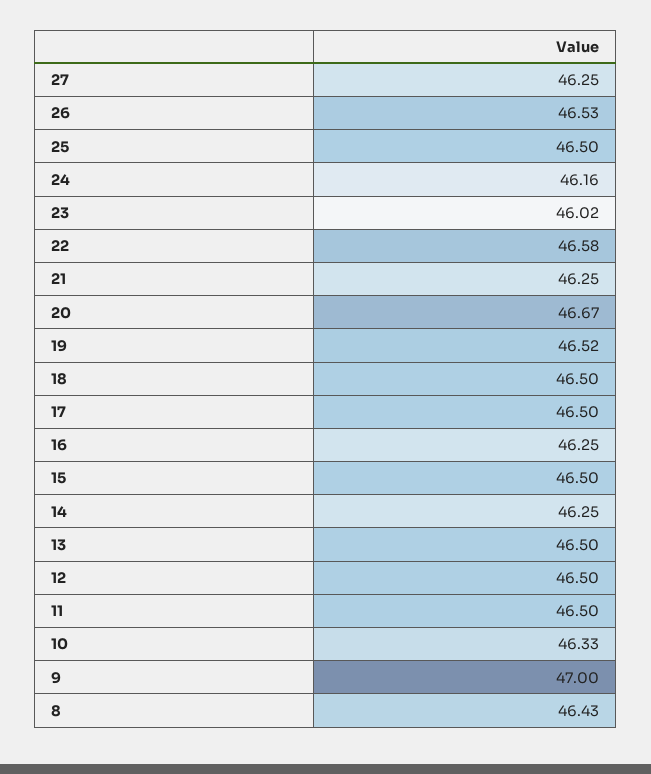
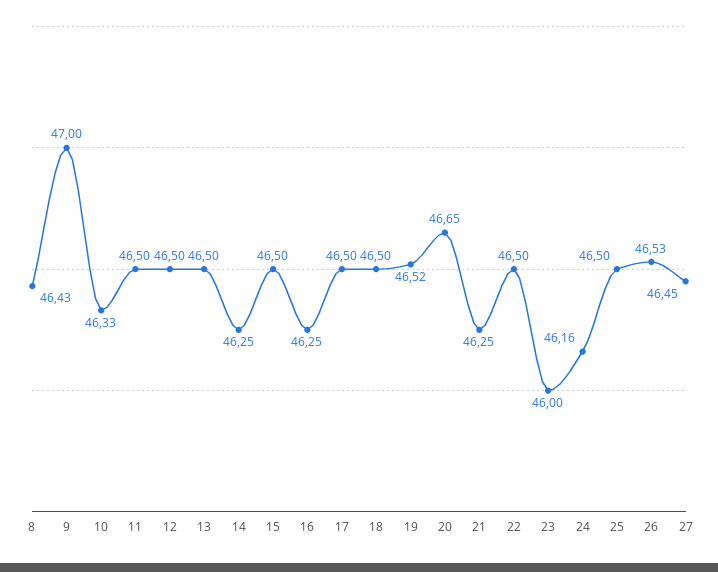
27: 46.25 -> 46.45
23: 46.02 -> 46
22: 46.58 -> 46.5
20: 46.67 -> 46.65

